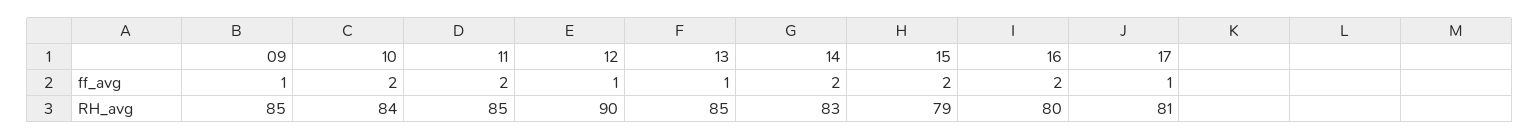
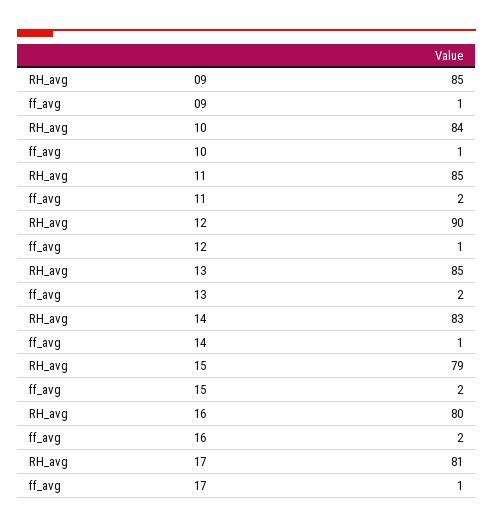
10, ff_avg: 2 -> 1
13, ff_avg: 1 -> 2
14, ff_avg: 2 -> 1

